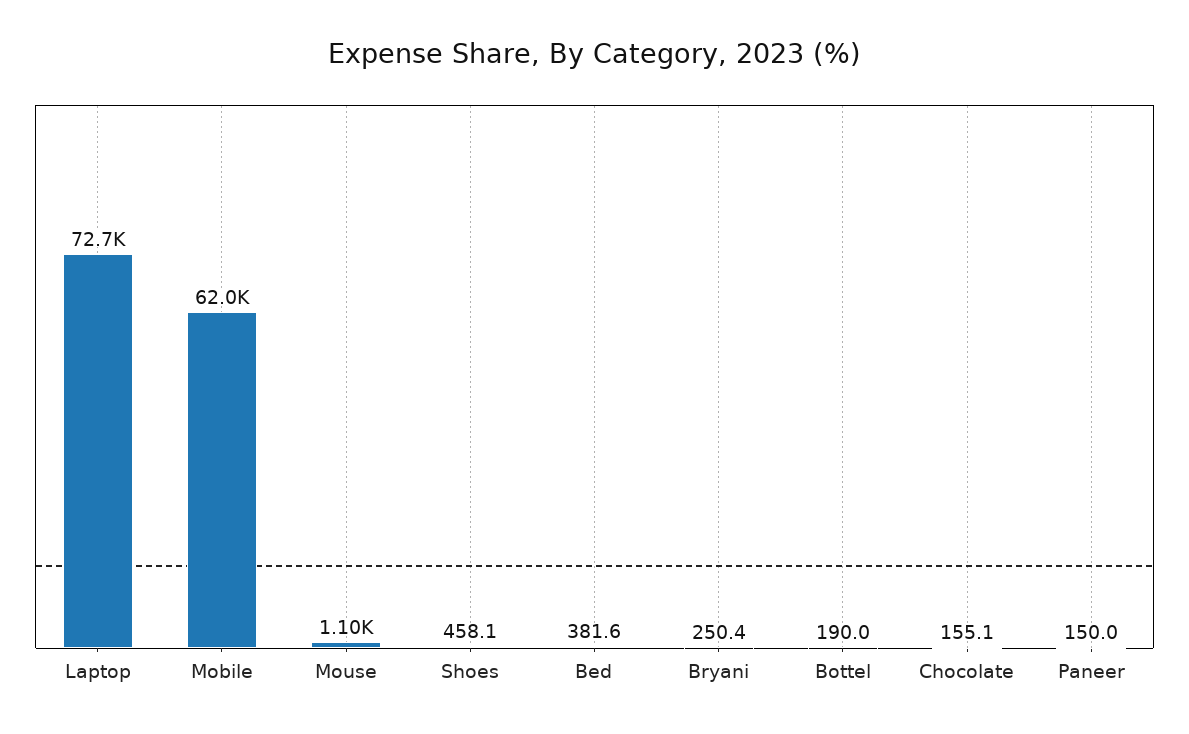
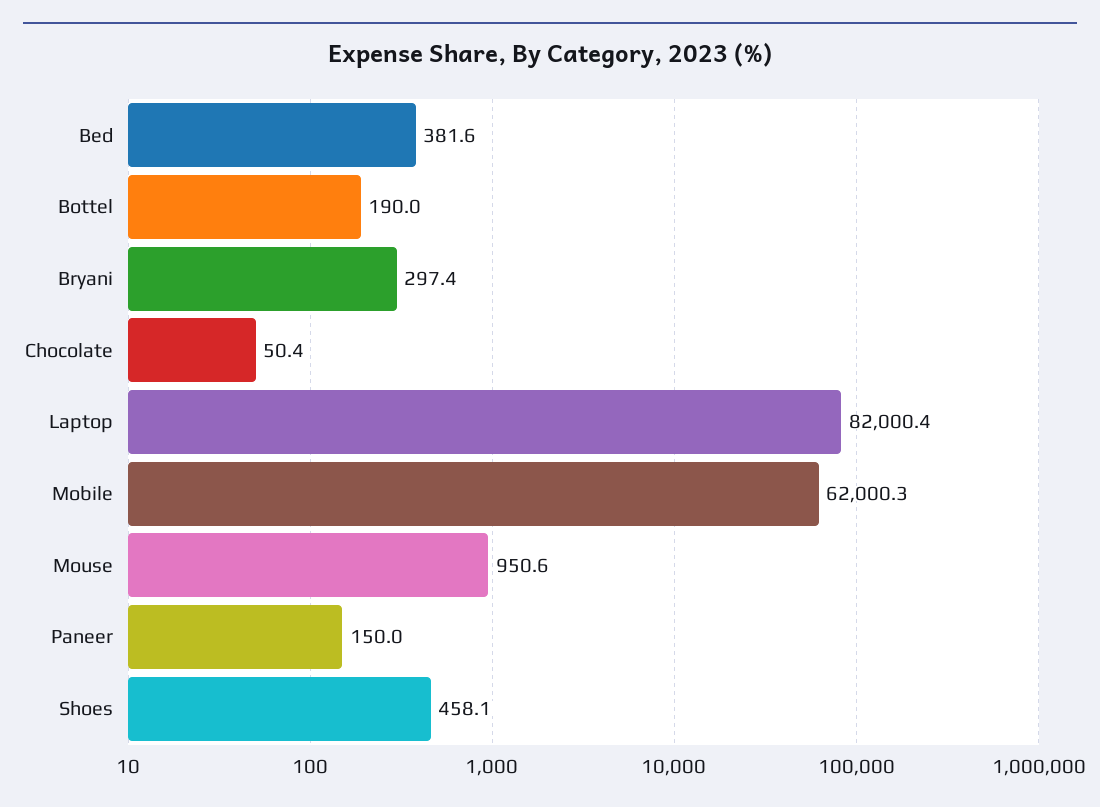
Laptop: 72700 -> 82000.4
Mouse: 1100 -> 950.6
Bryani: 250.4 -> 297.4
Chocolate: 155.1 -> 50.4

